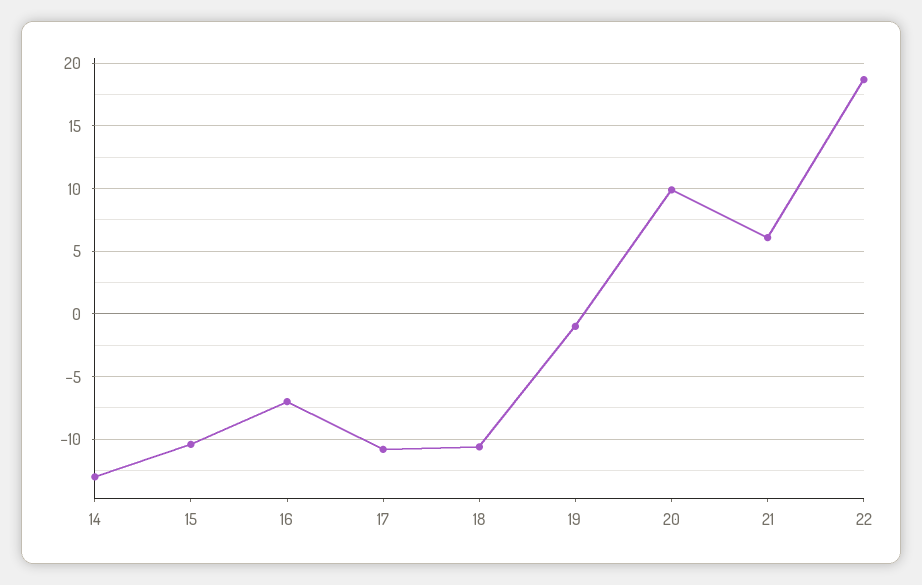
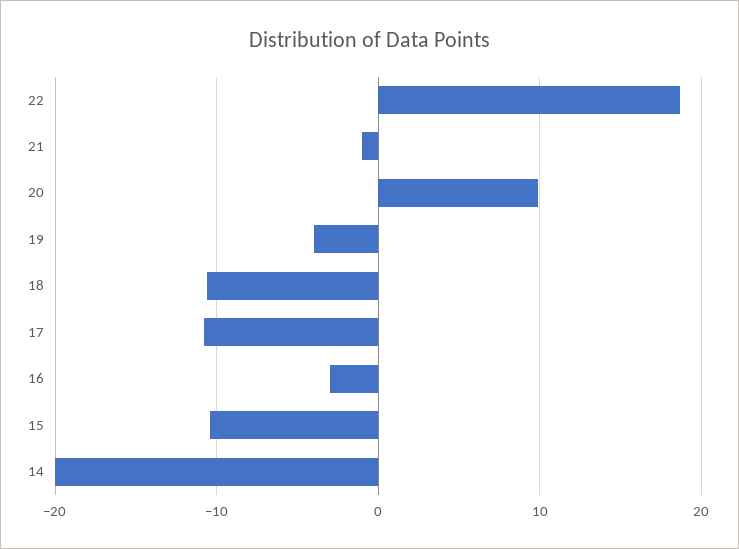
14: -13 -> -20
16: -7 -> -3
19: -1 -> -4
21: 6 -> -1

